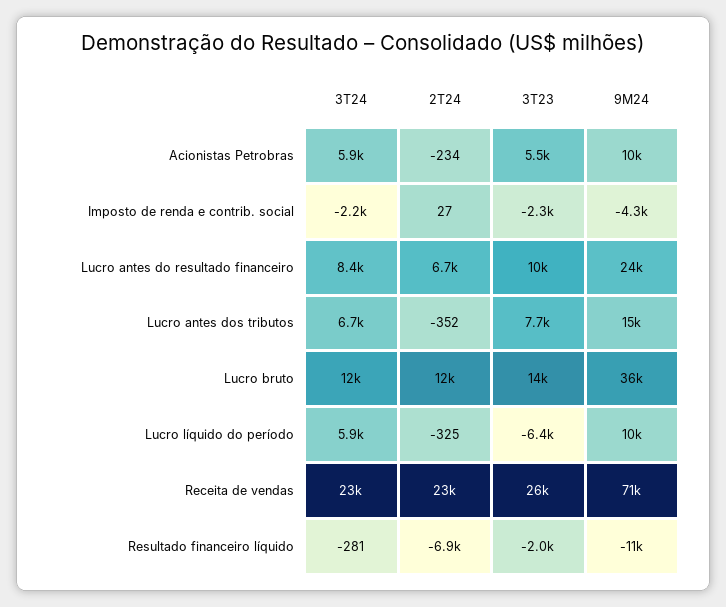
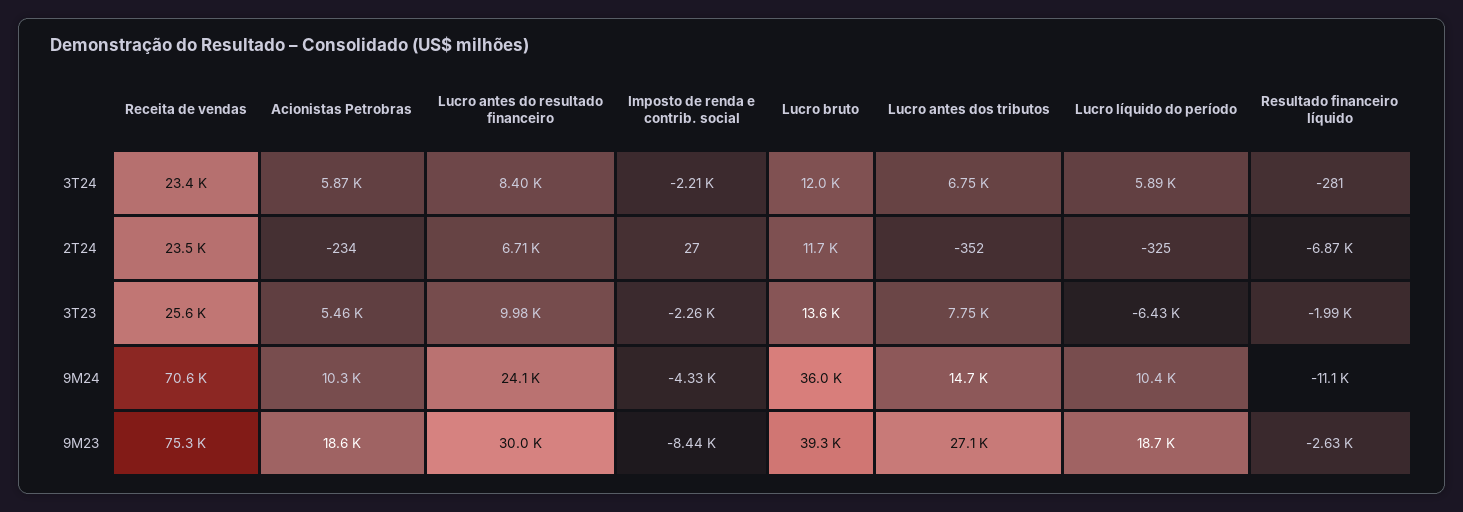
9M23, Receita de vendas: none -> 75300
9M23, Acionistas Petrobras: none -> 18600
9M23, Lucro antes do resultado financeiro: none -> 30000
9M23, Imposto de renda e contrib. social: none -> -8440
9M23, Lucro bruto: none -> 39300
9M23, Lucro antes dos tributos: none -> 27100
9M23, Lucro líquido do período: none -> 18700
9M23, Resultado financeiro líquido: none -> -2630

